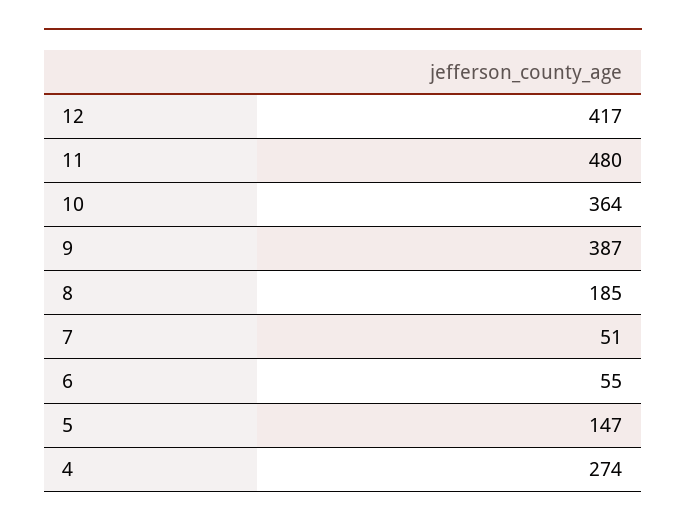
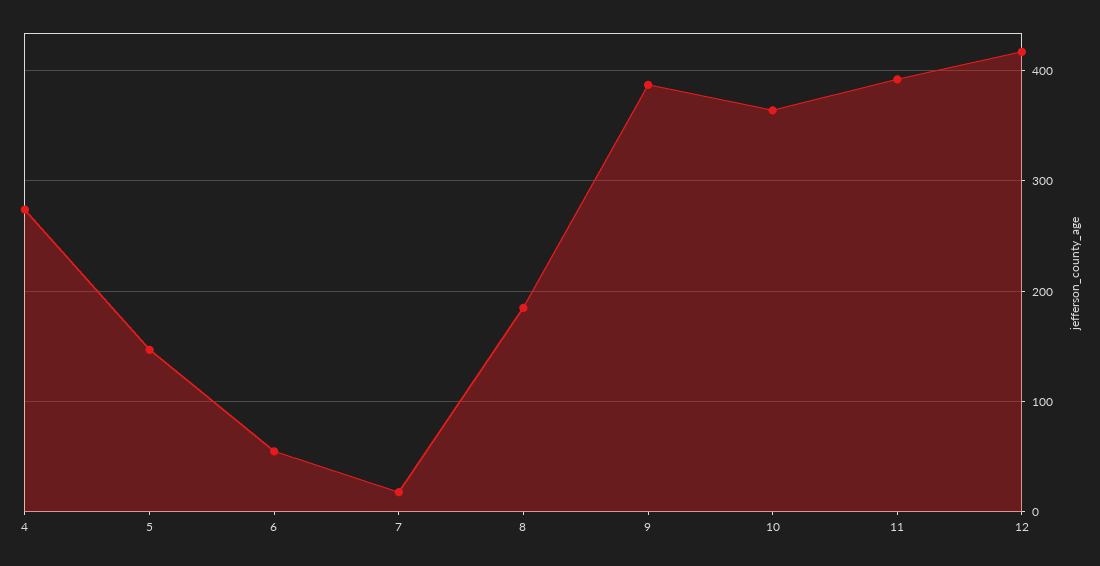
11: 480 -> 390
7: 51 -> 20

